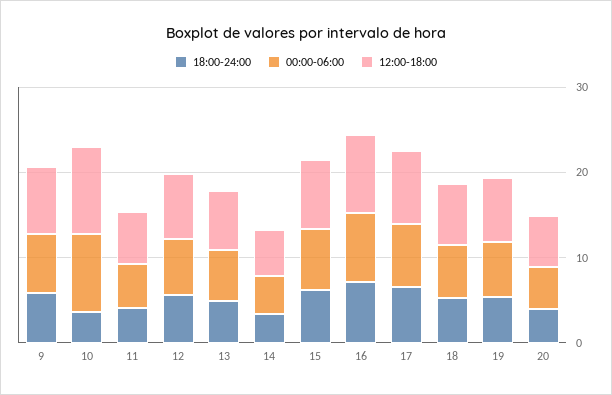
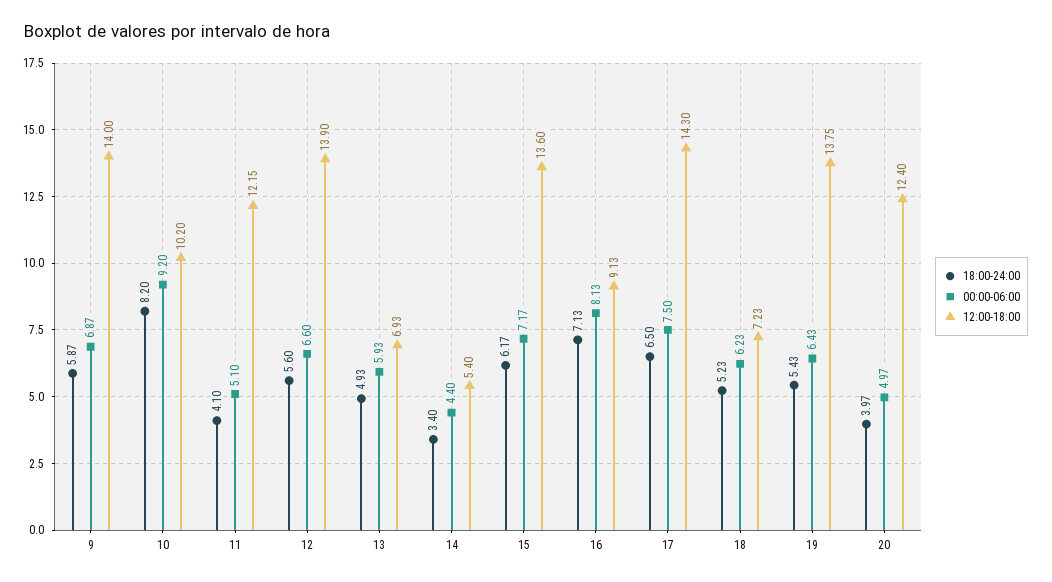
12:00-18:00, 9: 8 -> 14
18:00-24:00, 10: 4 -> 8.2
12:00-18:00, 11: 6 -> 12.15
12:00-18:00, 12: 8 -> 13.9
12:00-18:00, 15: 8 -> 13.6
12:00-18:00, 17: 8 -> 14.3
12:00-18:00, 19: 8 -> 13.75
12:00-18:00, 20: 6 -> 12.4

